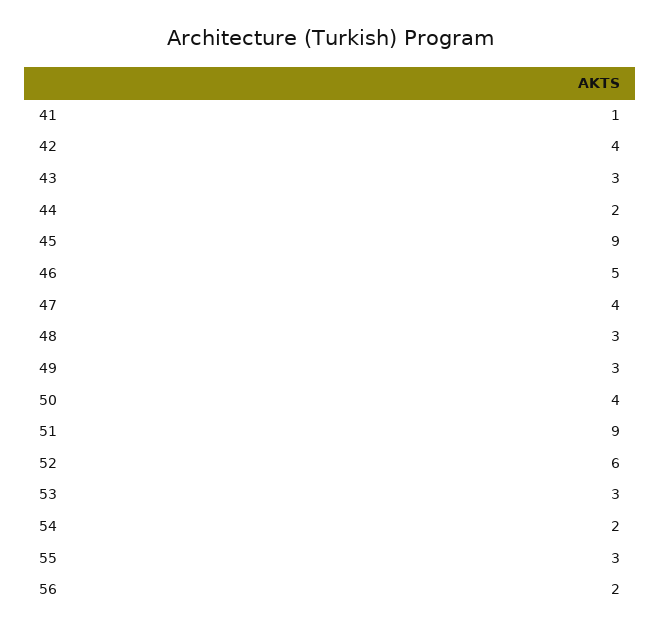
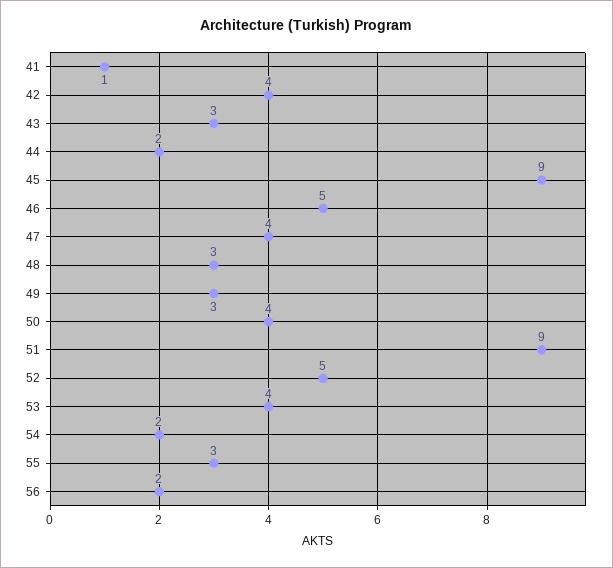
52: 6 -> 5
53: 3 -> 4

